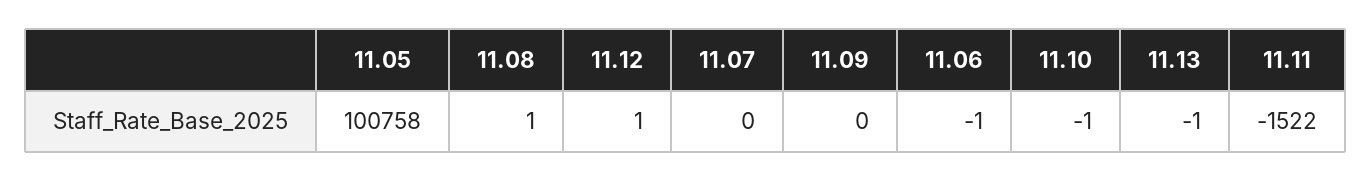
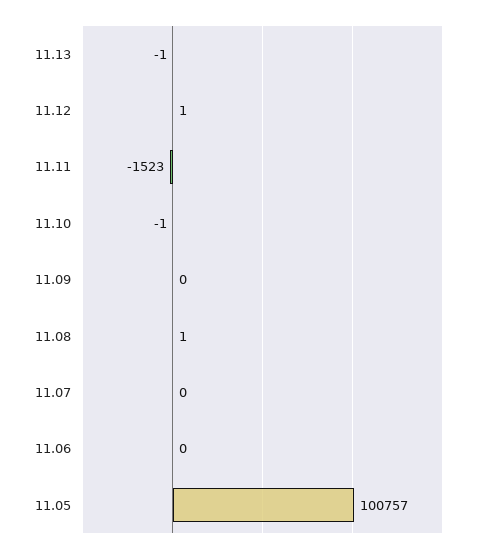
11.05: 100758 -> 100757
11.06: -1 -> 0
11.11: -1522 -> -1523

